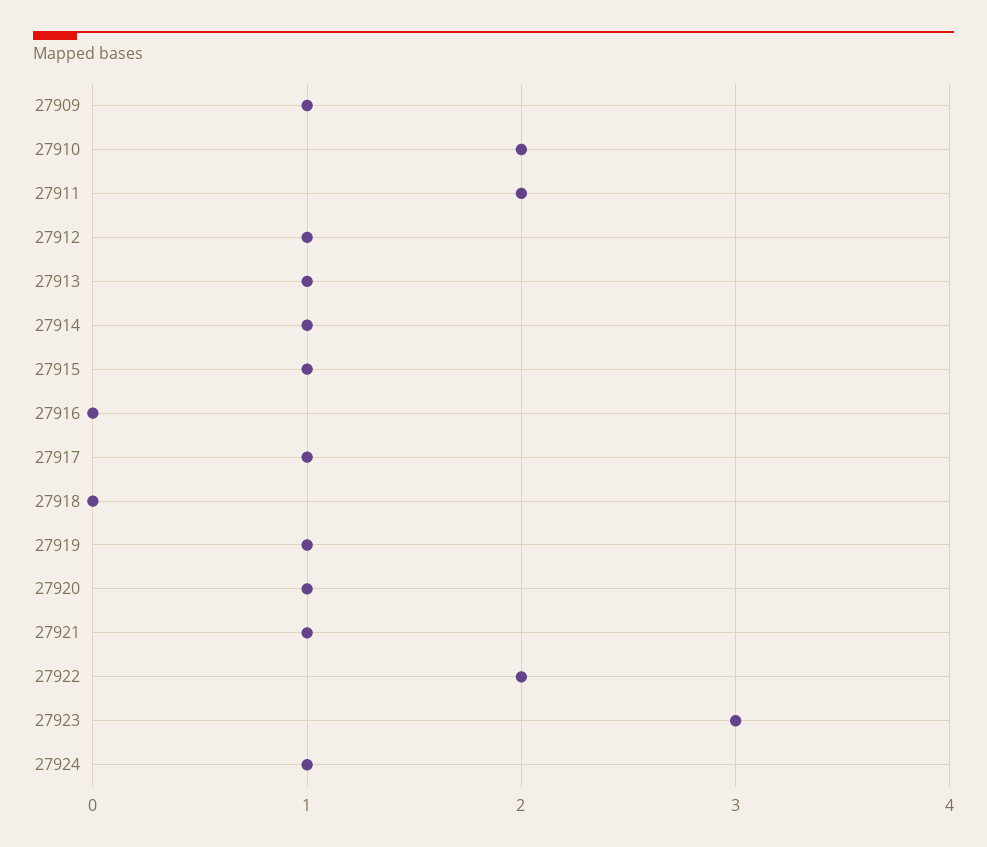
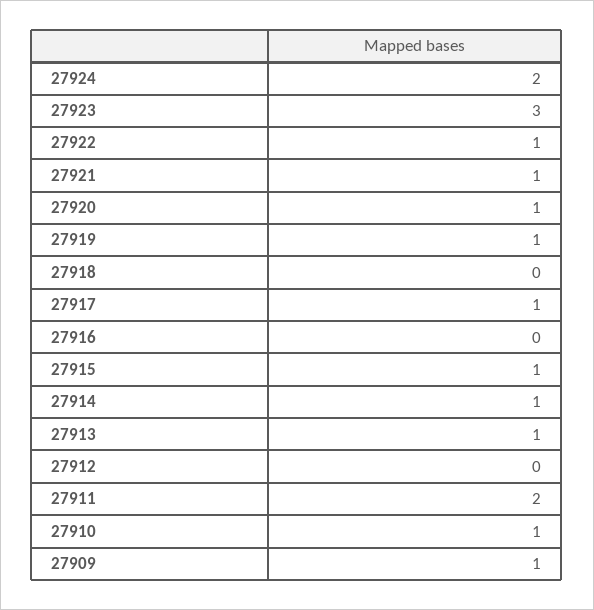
27910: 2 -> 1
27912: 1 -> 0
27922: 2 -> 1
27924: 1 -> 2

